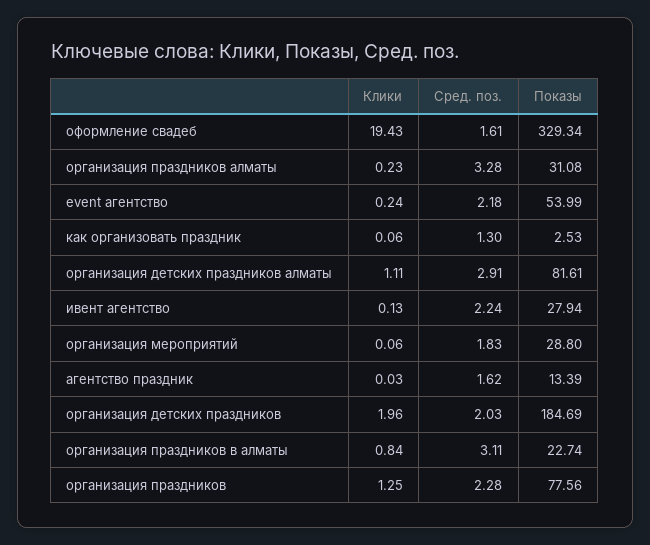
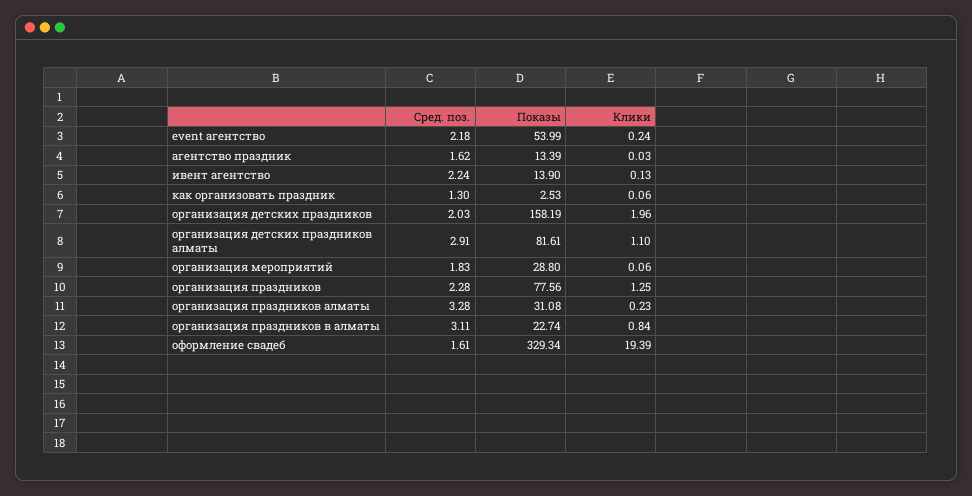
Клики, оформление свадеб: 19.43 -> 19.39
Клики, организация детских праздников алматы: 1.11 -> 1.1
Показы, ивент агентство: 27.94 -> 13.9
Показы, организация детских праздников: 184.69 -> 158.19

